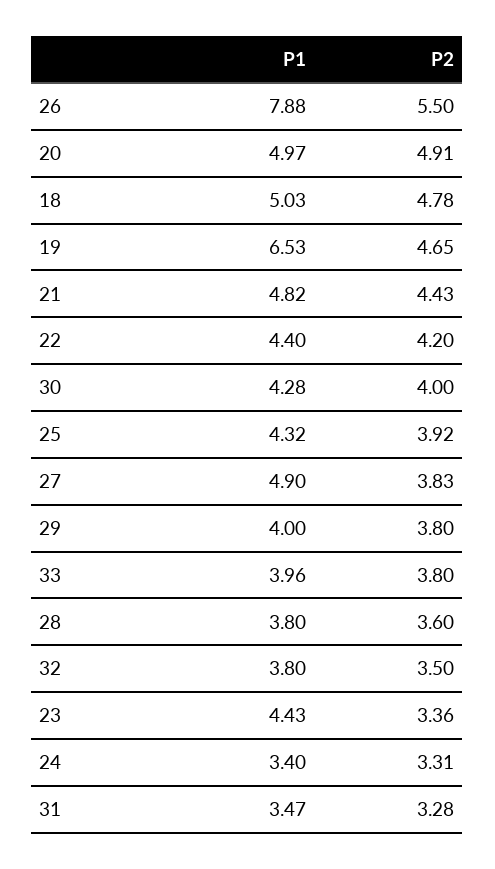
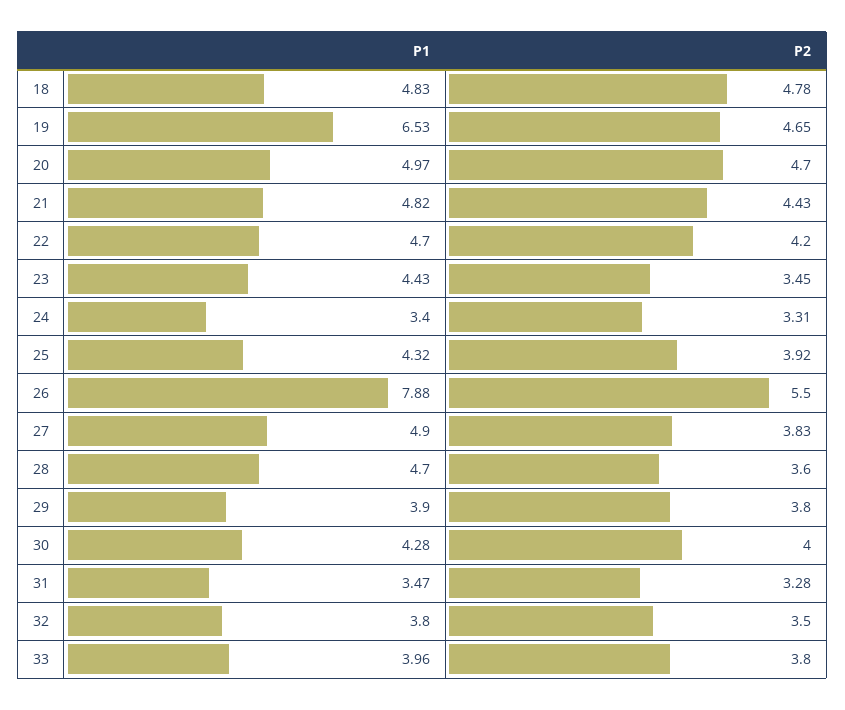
P2, 20: 4.91 -> 4.7
P1, 18: 5.03 -> 4.83
P1, 22: 4.4 -> 4.7
P1, 29: 4 -> 3.9
P1, 28: 3.8 -> 4.7
P2, 23: 3.36 -> 3.45

